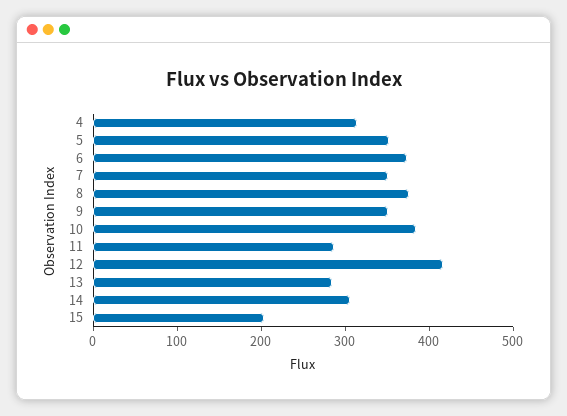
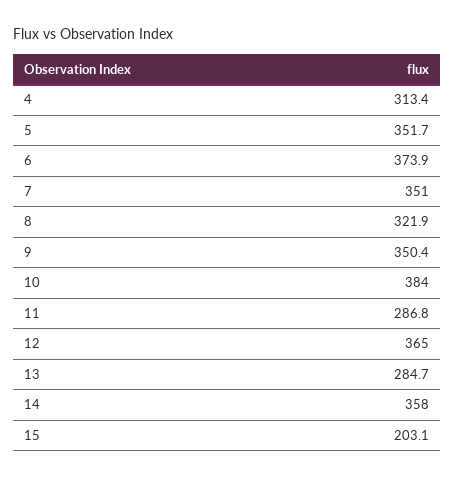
8: 380 -> 321.9
12: 420 -> 365
14: 300 -> 358

